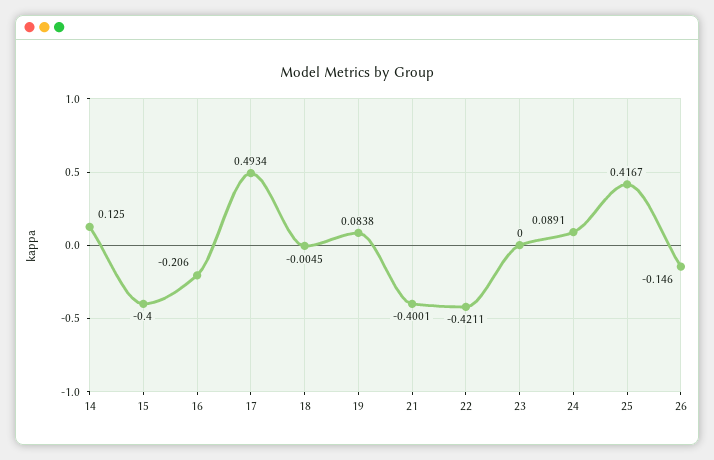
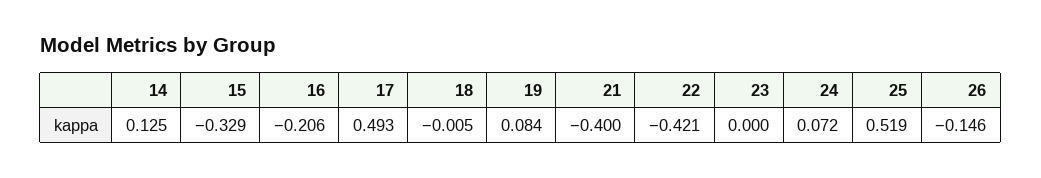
15: -0.4 -> -0.329
24: 0.0891 -> 0.072
25: 0.4167 -> 0.519

